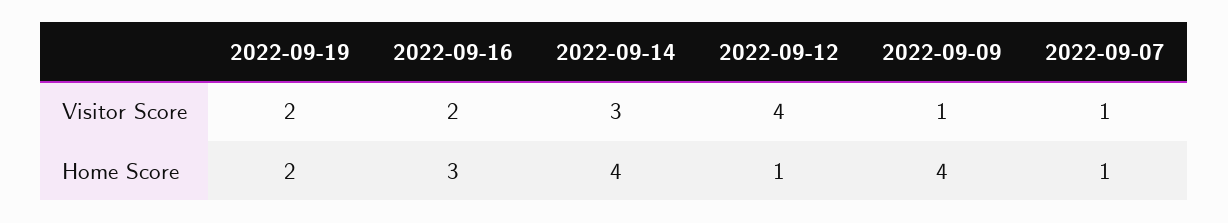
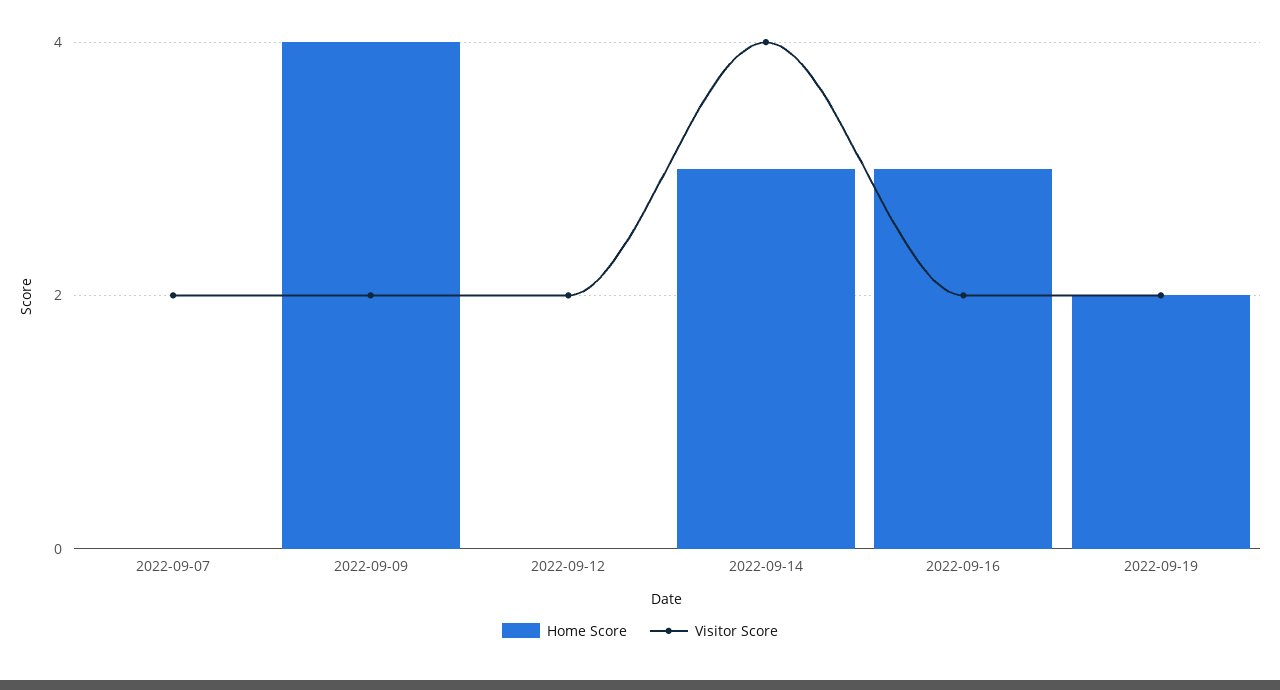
Visitor Score, 2022-09-14: 3 -> 4
Visitor Score, 2022-09-12: 4 -> 2
Visitor Score, 2022-09-09: 1 -> 2
Visitor Score, 2022-09-07: 1 -> 2
Home Score, 2022-09-14: 4 -> 3
Home Score, 2022-09-12: 1 -> 0
Home Score, 2022-09-07: 1 -> 0

